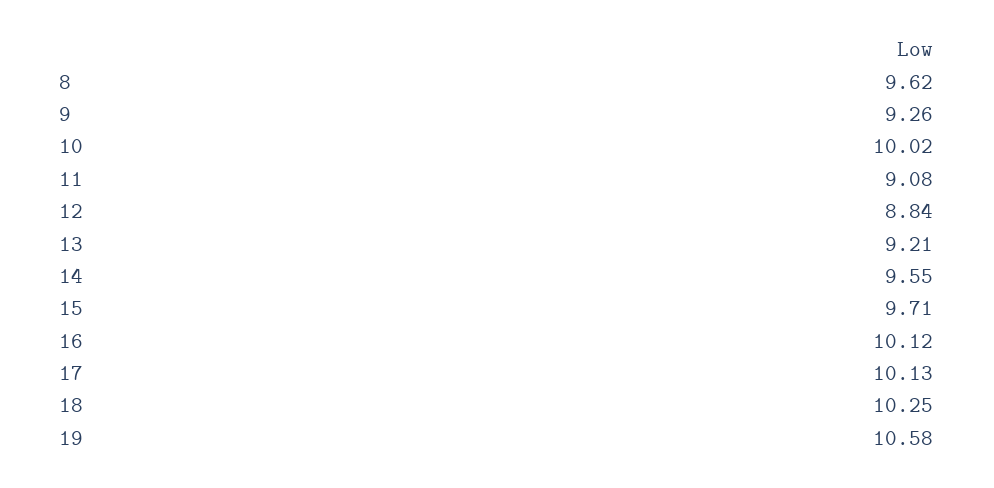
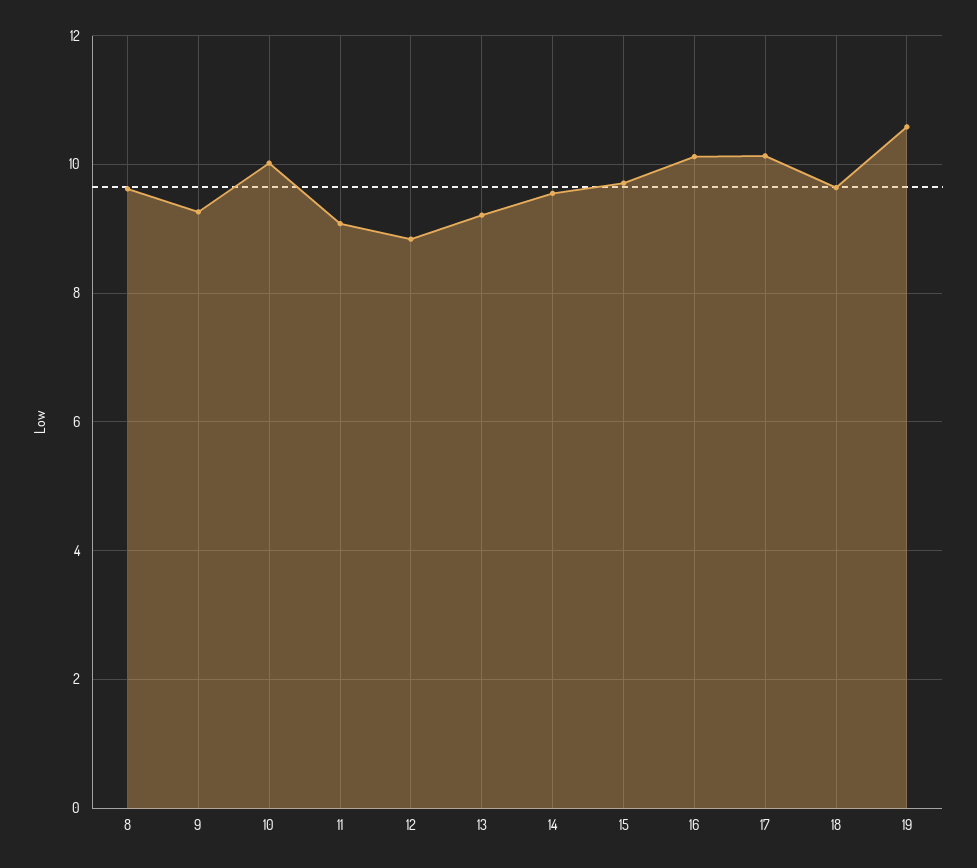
18: 10.25 -> 9.6

